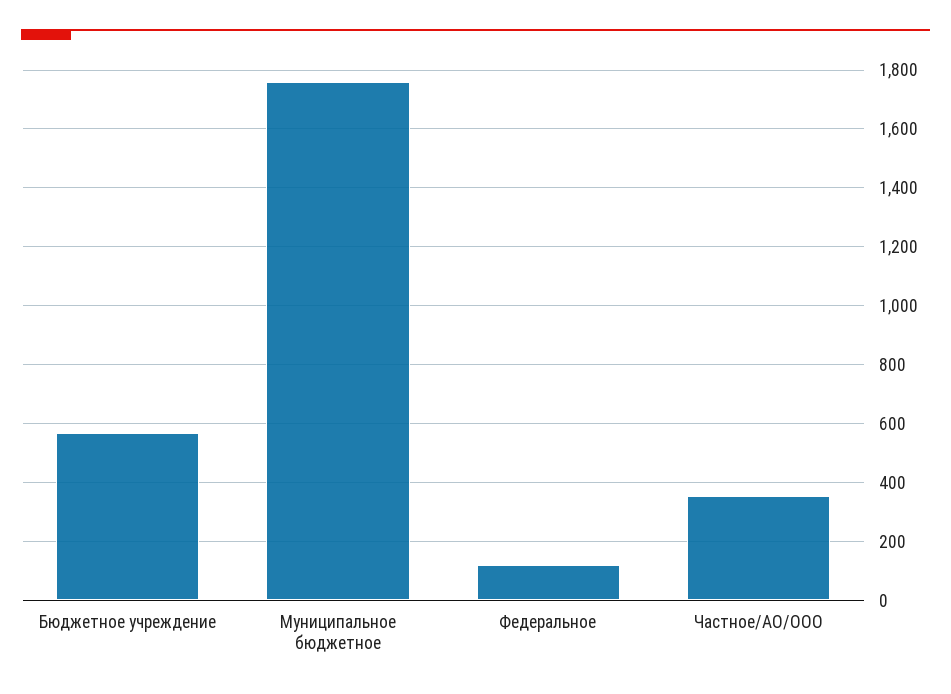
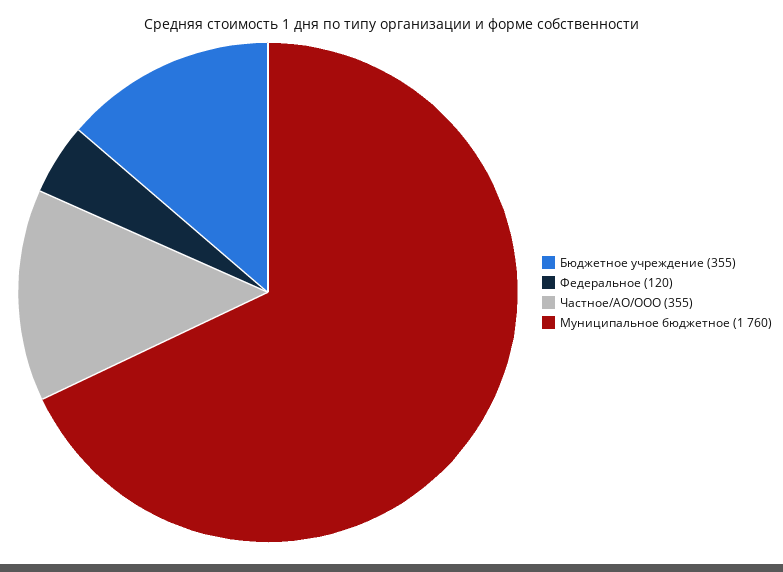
Бюджетное учреждение: 575 -> 355

